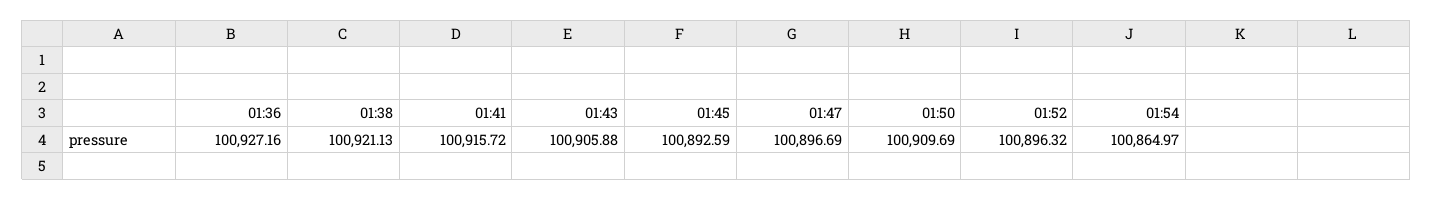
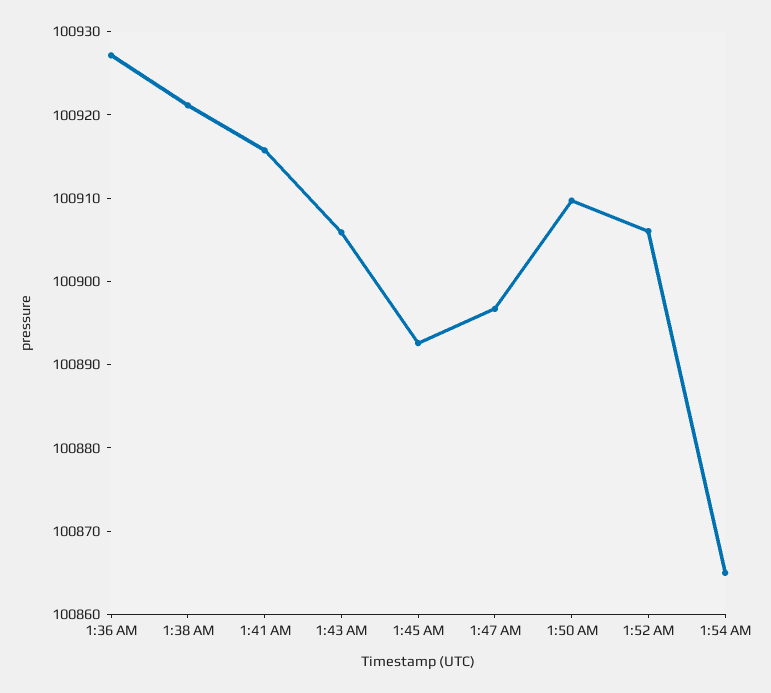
01:52: 100896.32 -> 100906

